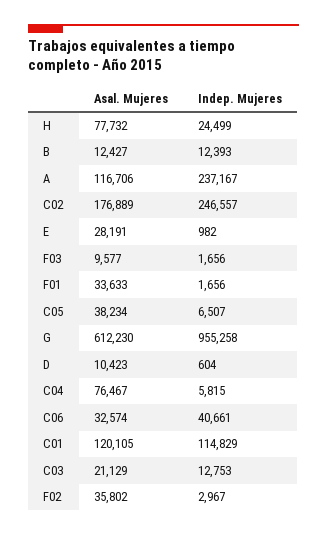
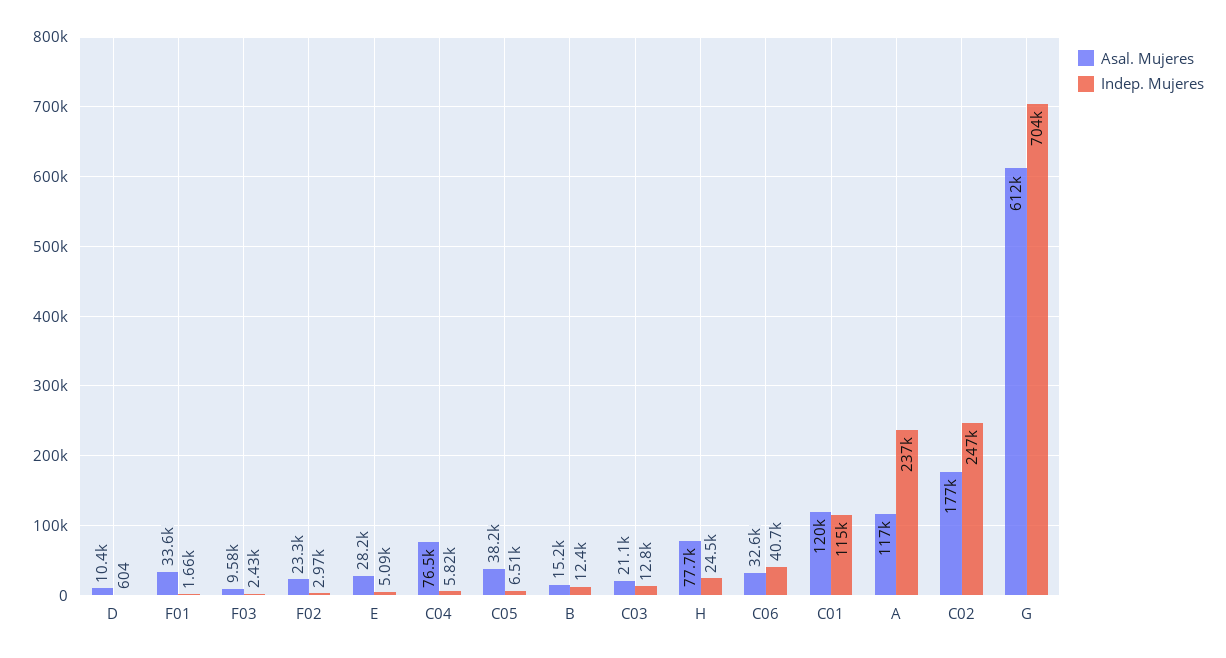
Asal. Mujeres, B: 12427 -> 15200
Indep. Mujeres, E: 982 -> 5090
Indep. Mujeres, F03: 1656 -> 2430
Indep. Mujeres, G: 955258 -> 704000
Asal. Mujeres, F02: 35802 -> 23300

